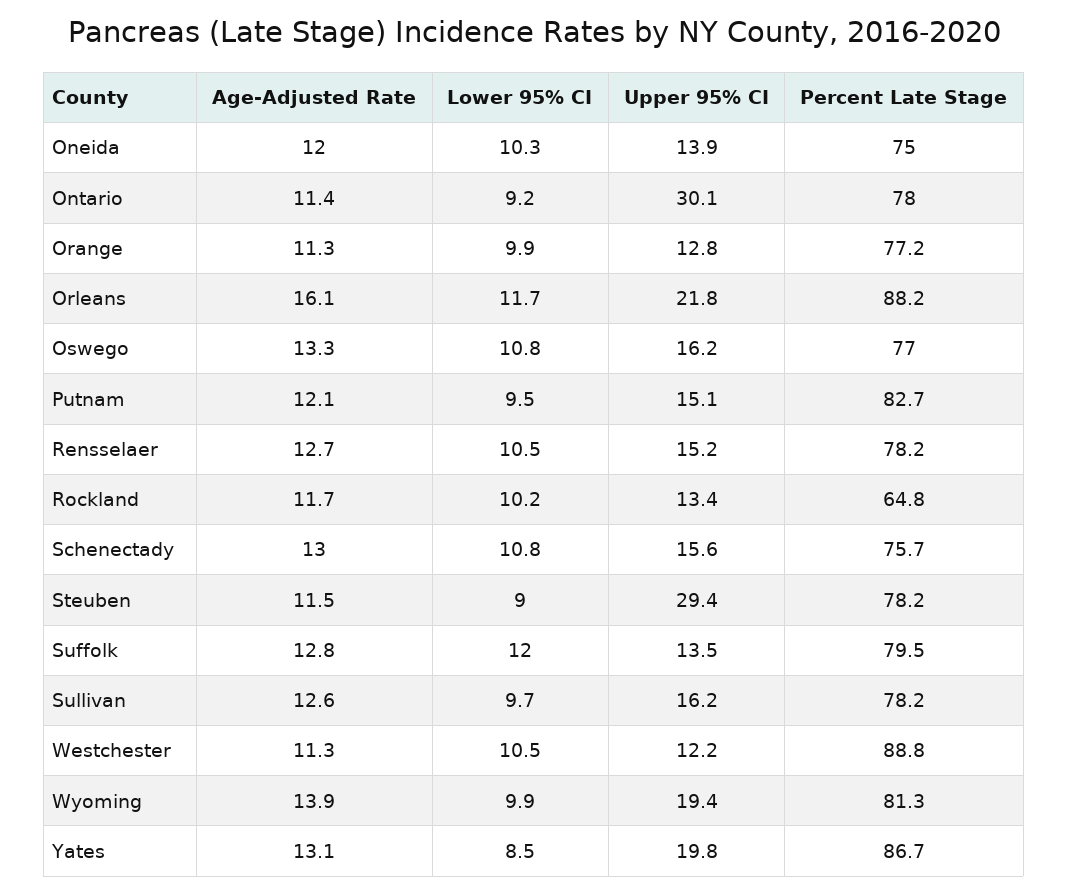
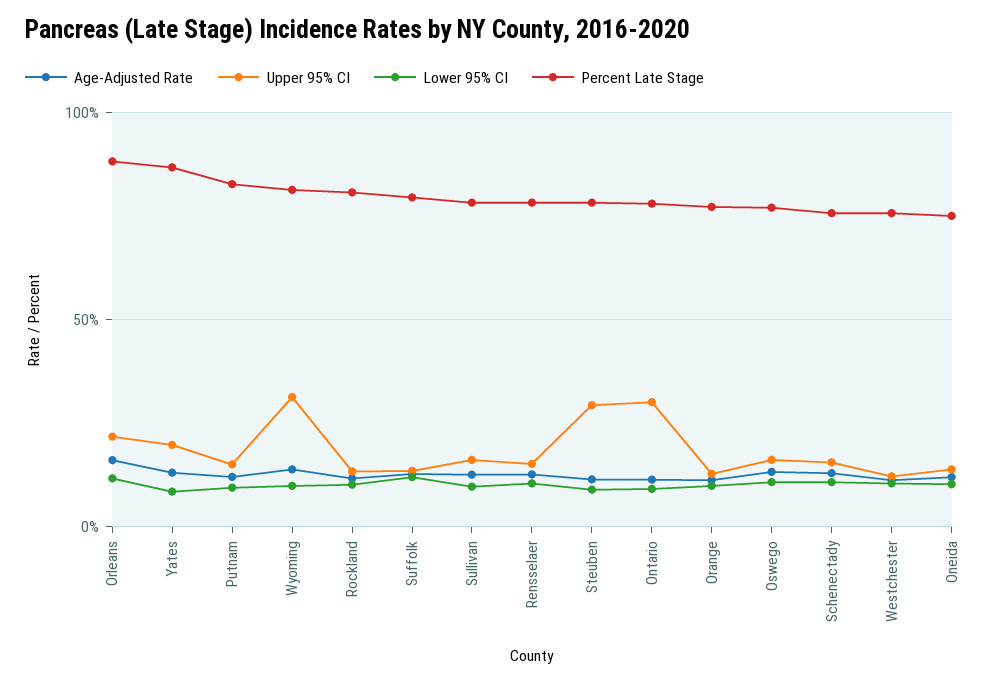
Percent Late Stage, Rockland: 64.8 -> 80
Percent Late Stage, Westchester: 88.8 -> 75
Upper 95% CI, Wyoming: 19.4 -> 30

